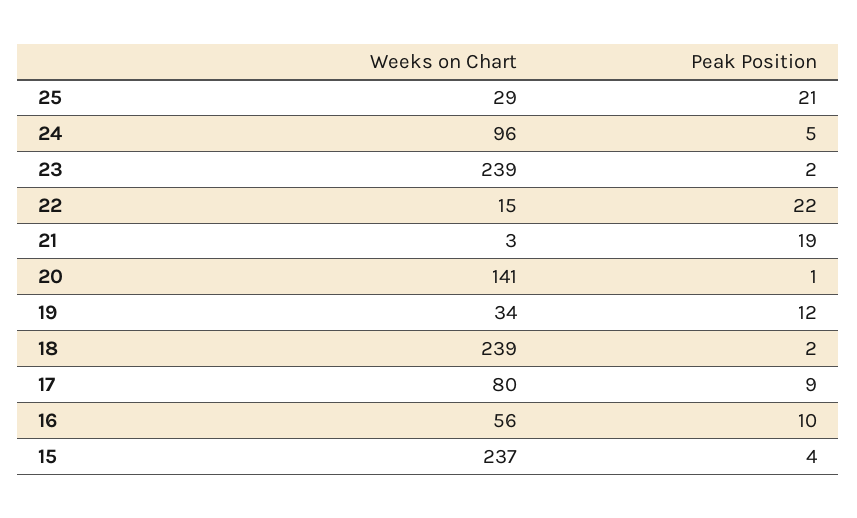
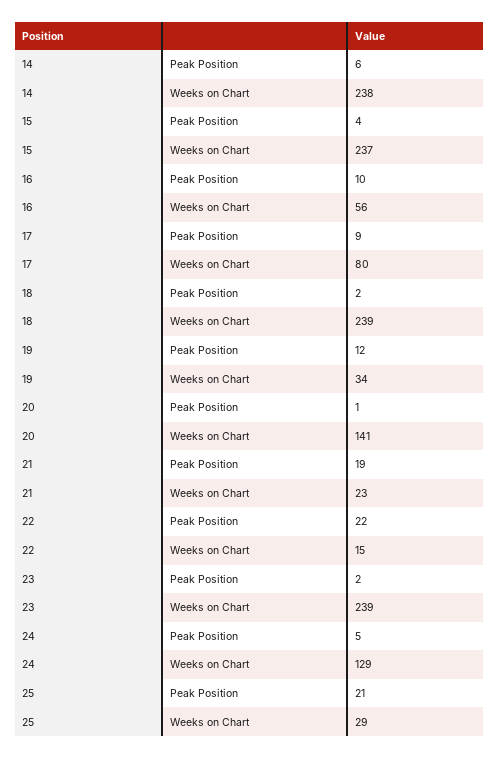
Weeks on Chart, 24: 96 -> 129
Weeks on Chart, 21: 3 -> 23
Peak Position, 14: none -> 6
Weeks on Chart, 14: none -> 238

